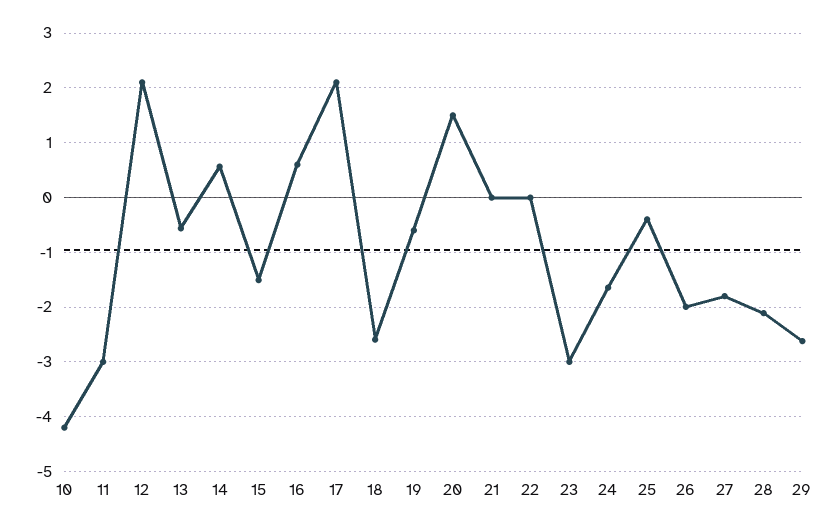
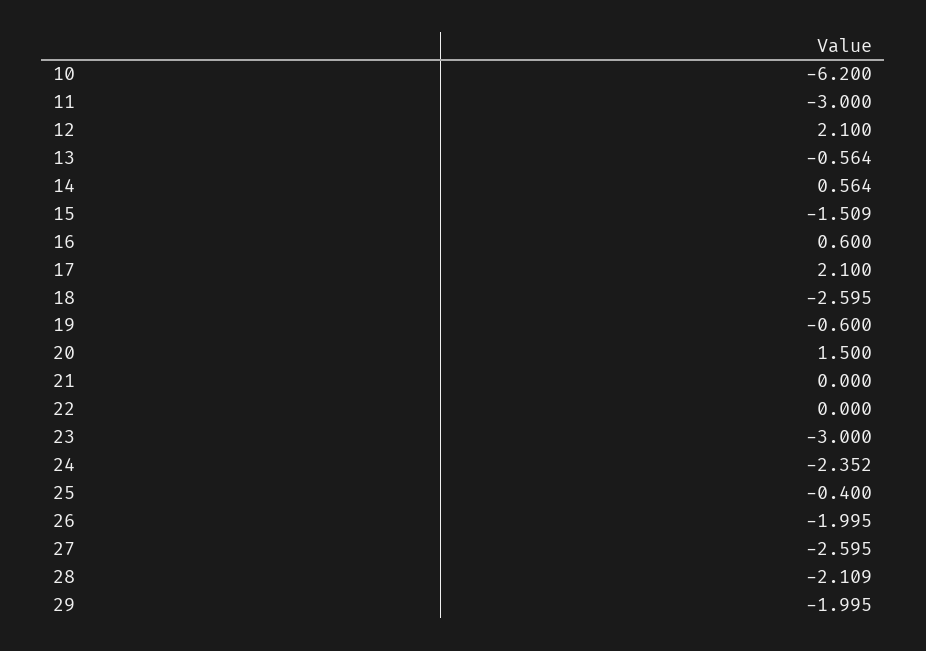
10: -4.2 -> -6.2
24: -1.6 -> -2.352
27: -1.8 -> -2.595
29: -2.6 -> -1.995

